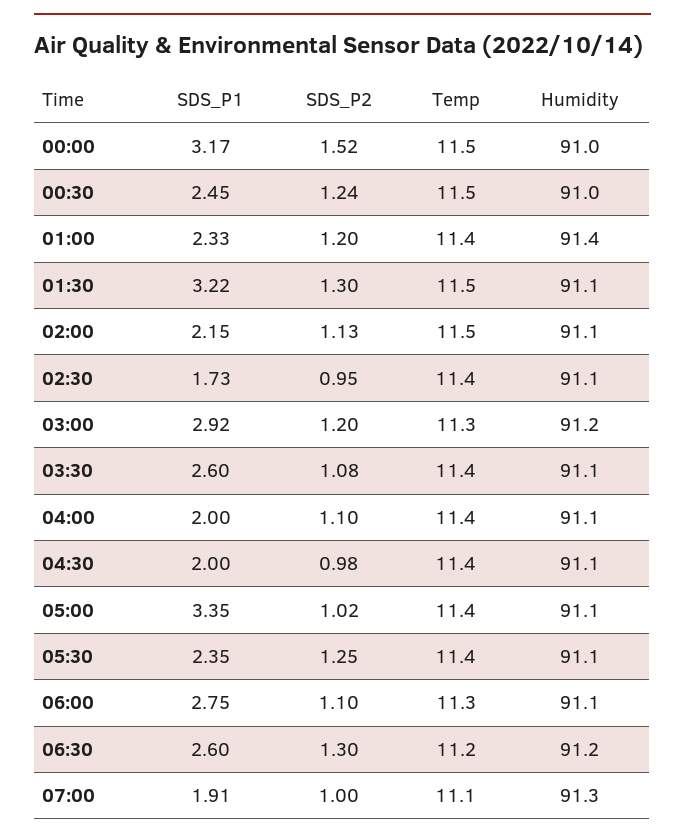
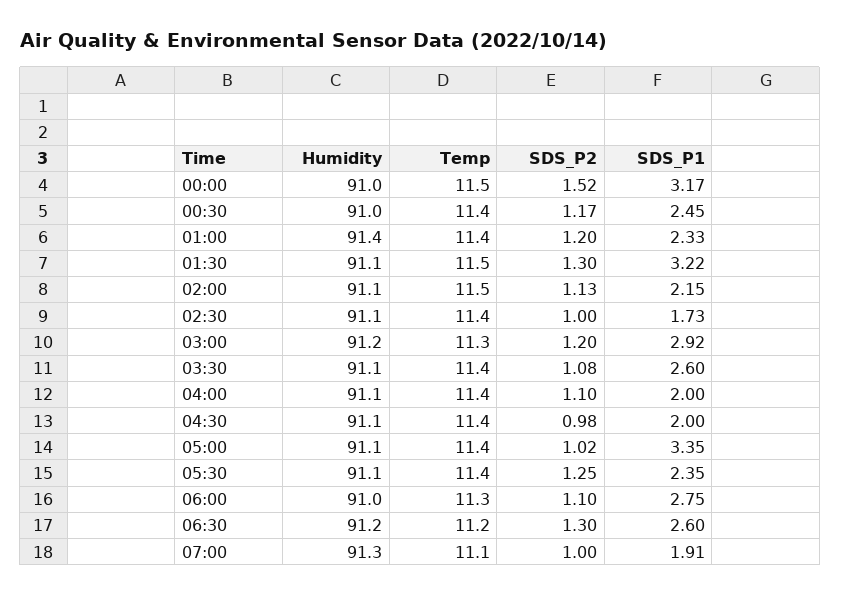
SDS_P2, 00:30: 1.24 -> 1.17
Temp, 00:30: 11.5 -> 11.4
SDS_P2, 02:30: 0.95 -> 1
Humidity, 06:00: 91.1 -> 91

